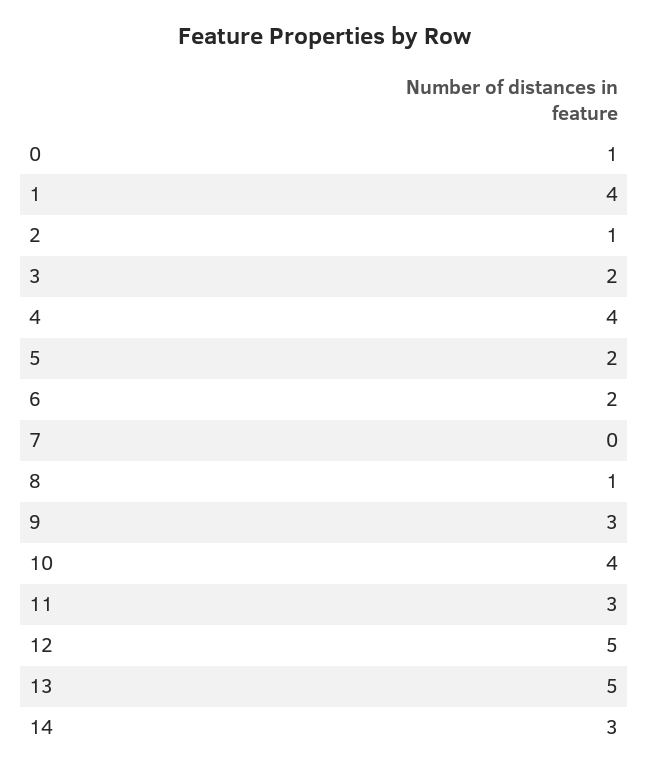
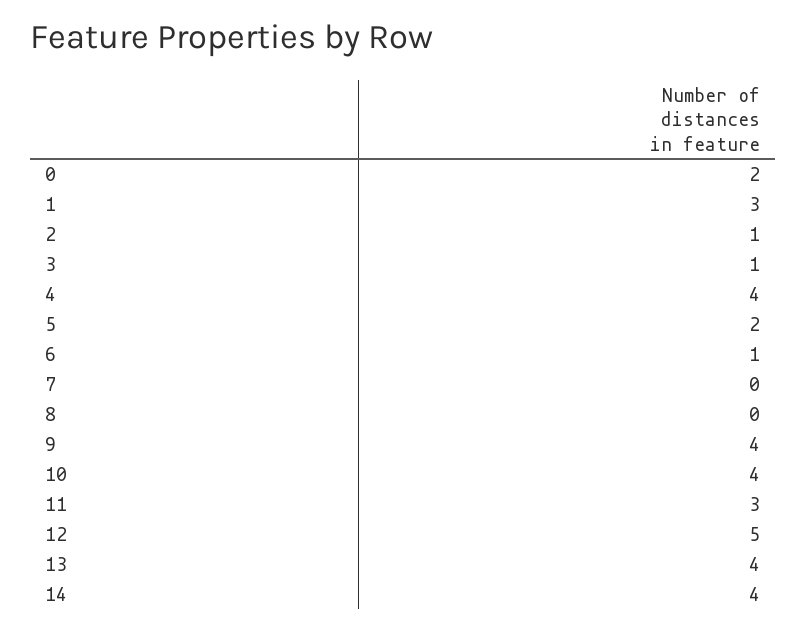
0: 1 -> 2
1: 4 -> 3
3: 2 -> 1
6: 2 -> 1
8: 1 -> 0
9: 3 -> 4
13: 5 -> 4
14: 3 -> 4

